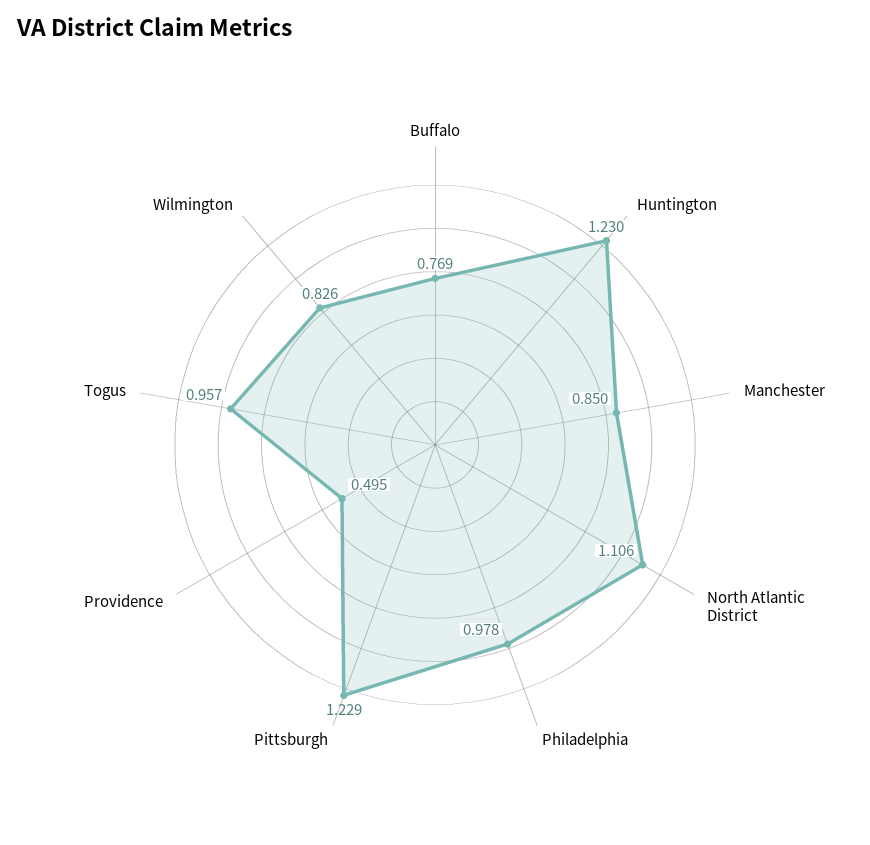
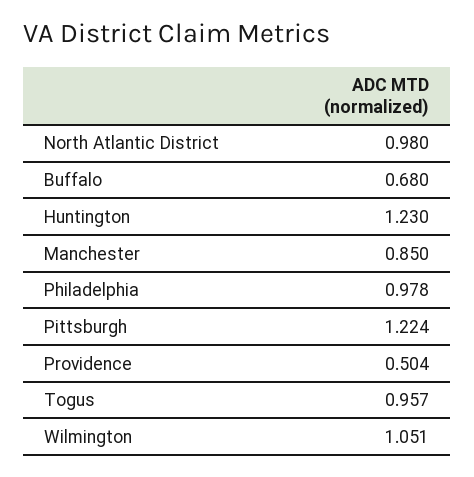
Buffalo: 0.769 -> 0.68
North Atlantic District: 1.106 -> 0.98
Pittsburgh: 1.229 -> 1.224
Providence: 0.495 -> 0.504
Wilmington: 0.826 -> 1.051

